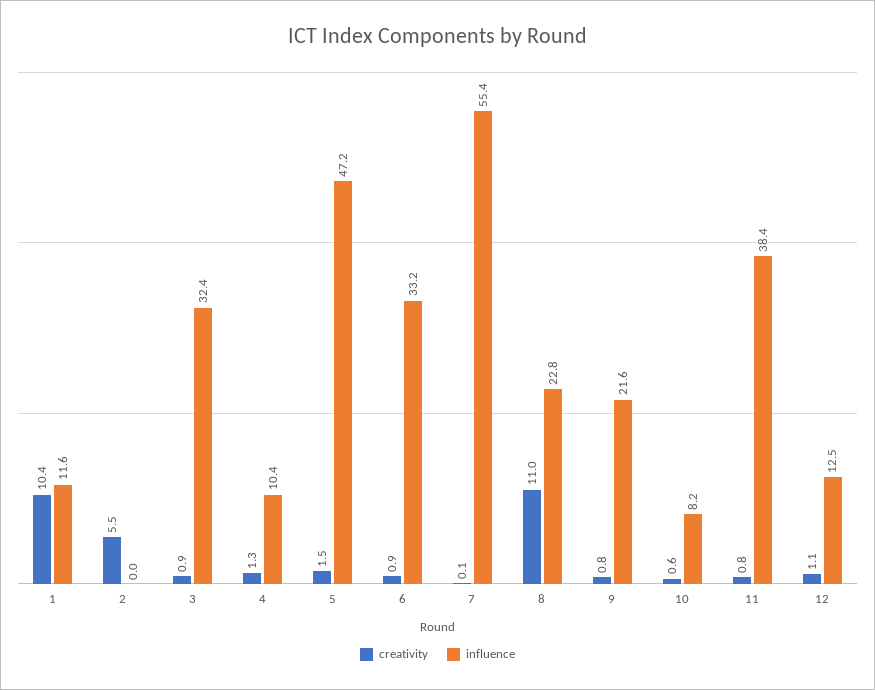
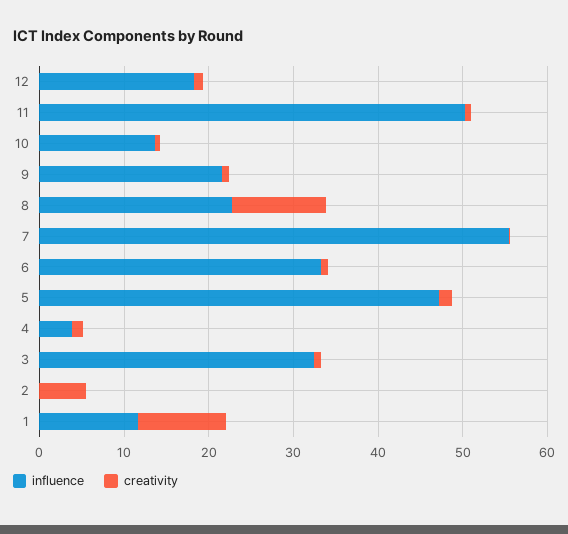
influence, 4: 10.4 -> 4
influence, 10: 8.2 -> 14
influence, 11: 38.4 -> 50
influence, 12: 12.5 -> 18

